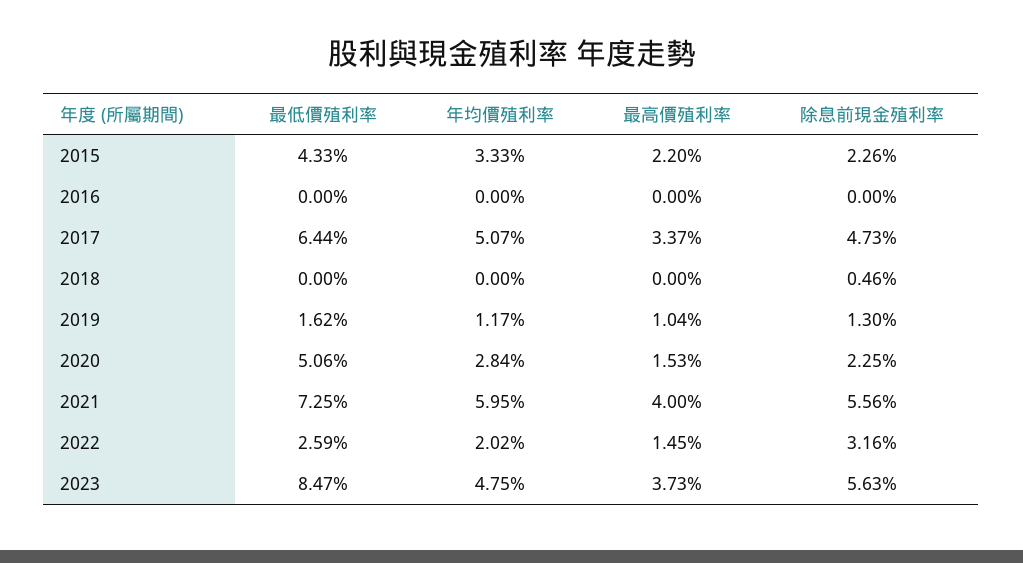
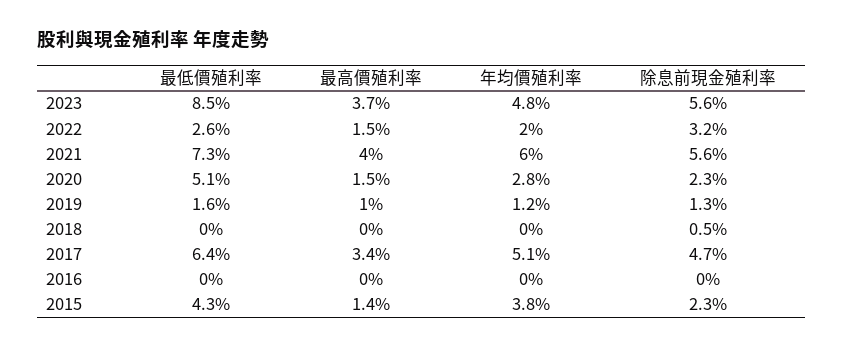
年均價殖利率, 2015: 3.33 -> 3.8
最高價殖利率, 2015: 2.2 -> 1.4

